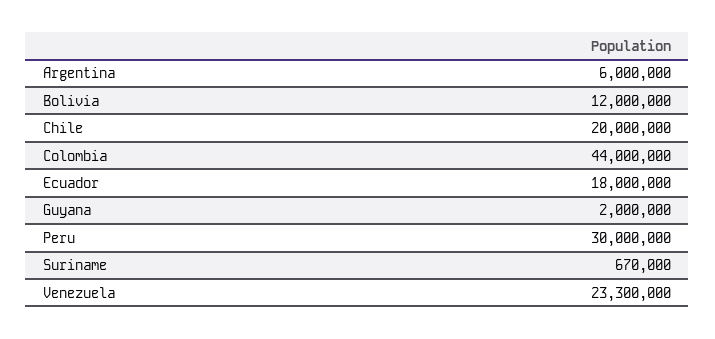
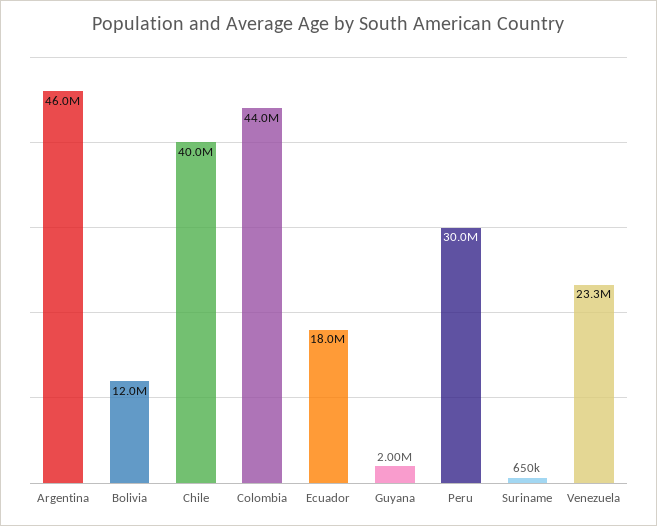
Argentina: 6000000 -> 46000000
Chile: 20000000 -> 40000000
Suriname: 670000 -> 650000

